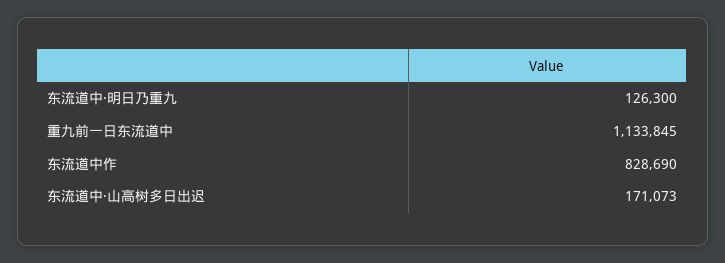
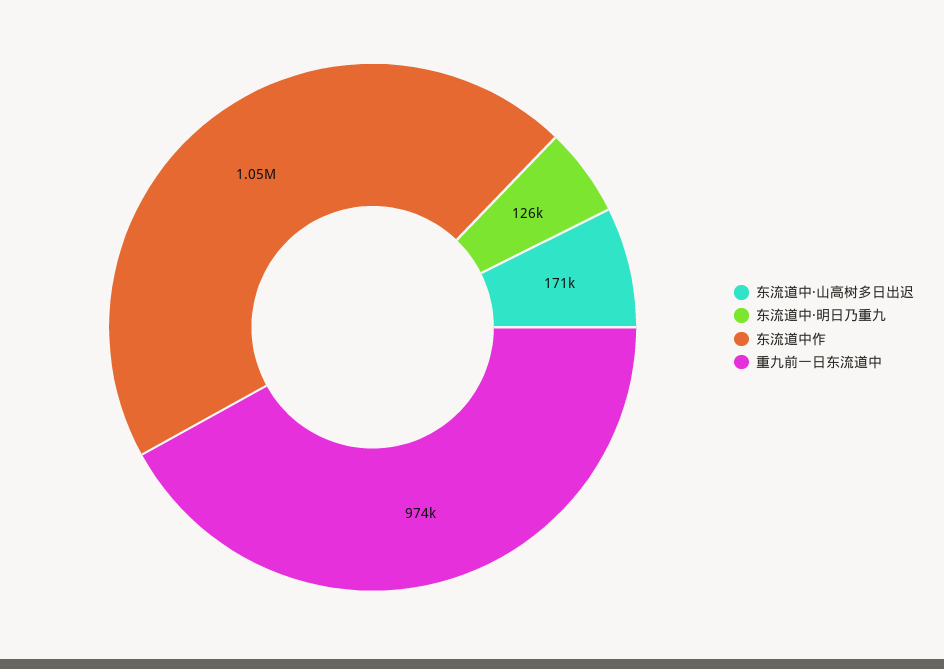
重九前一日东流道中: 1133845 -> 974000
东流道中作: 828690 -> 1050000

